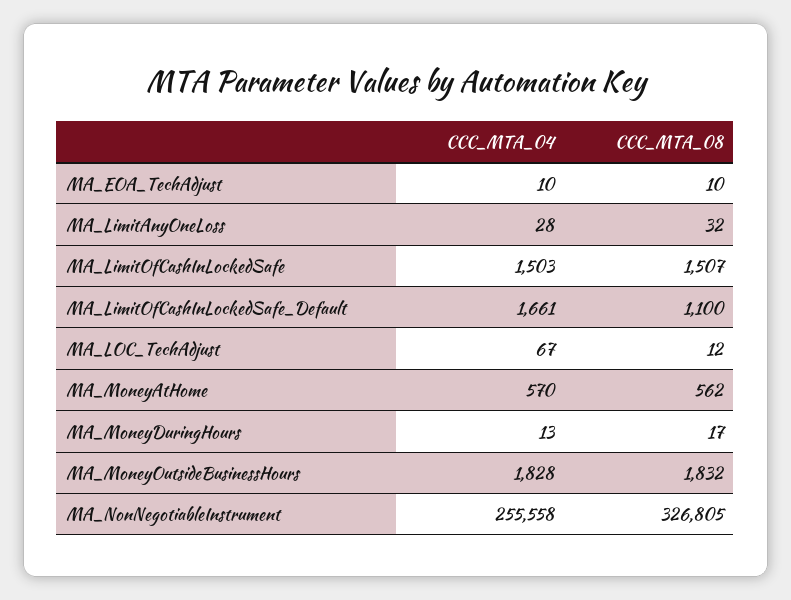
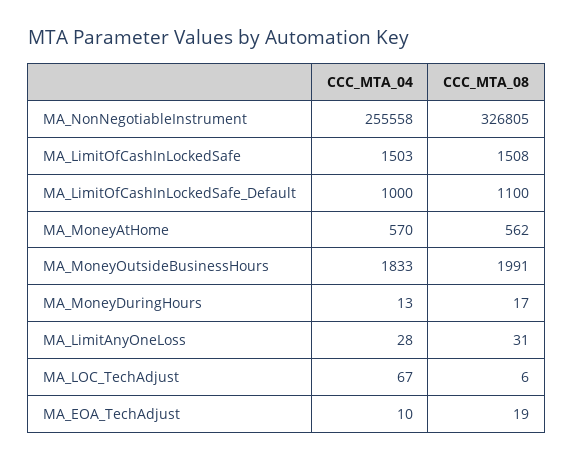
CCC_MTA_08, MA_EOA_TechAdjust: 10 -> 19
CCC_MTA_08, MA_LimitAnyOneLoss: 32 -> 31
CCC_MTA_08, MA_LimitOfCashInLockedSafe: 1507 -> 1508
CCC_MTA_04, MA_LimitOfCashInLockedSafe_Default: 1661 -> 1000
CCC_MTA_08, MA_LOC_TechAdjust: 12 -> 6
CCC_MTA_04, MA_MoneyOutsideBusinessHours: 1828 -> 1833
CCC_MTA_08, MA_MoneyOutsideBusinessHours: 1832 -> 1991

